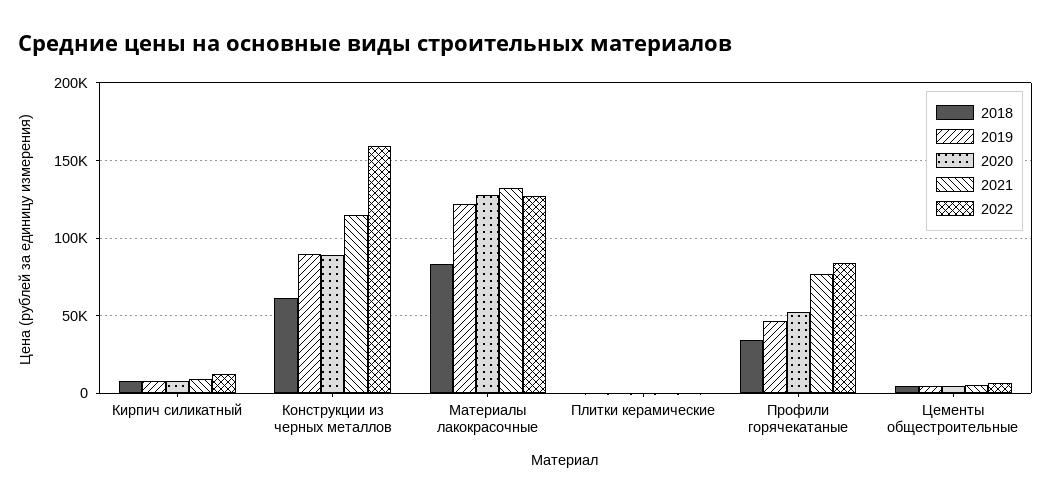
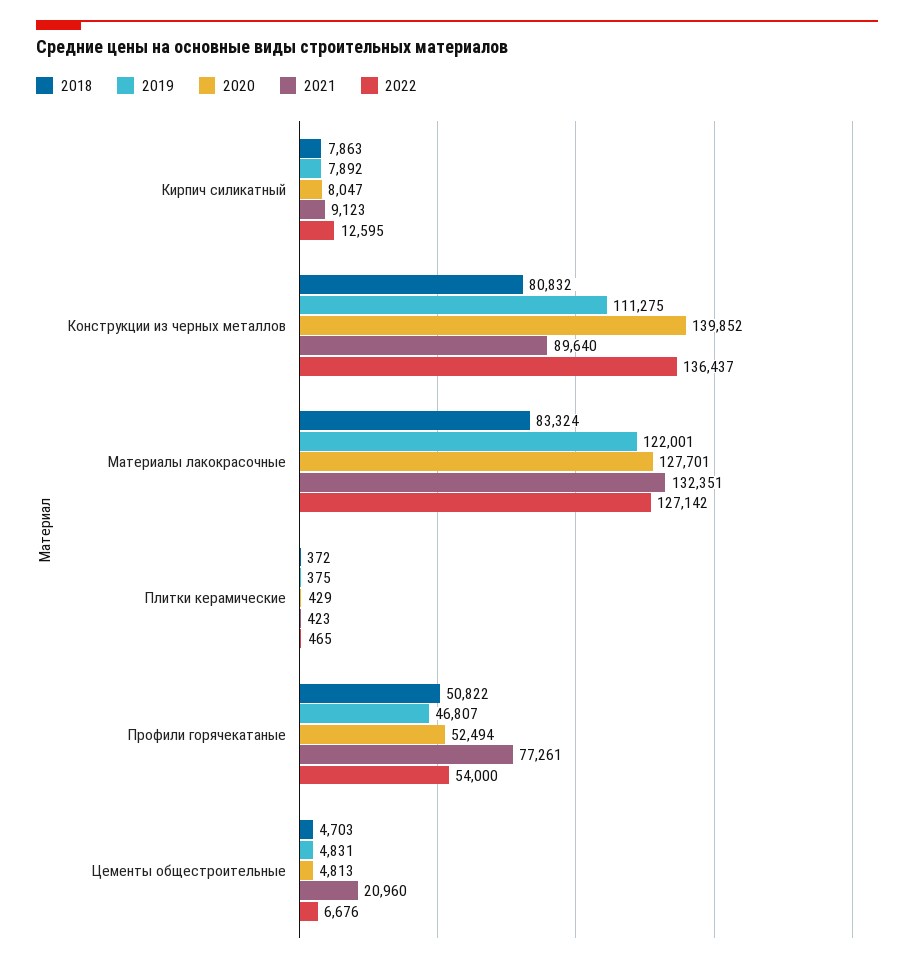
2018, Конструкции из черных металлов: 60000 -> 80832
2019, Конструкции из черных металлов: 90000 -> 111275
2020, Конструкции из черных металлов: 90000 -> 139852
2021, Конструкции из черных металлов: 115000 -> 89640
2022, Конструкции из черных металлов: 160000 -> 136437
2018, Профили горячекатаные: 35000 -> 50822
2022, Профили горячекатаные: 85000 -> 54000
2021, Цементы общестроительные: 5000 -> 20960

